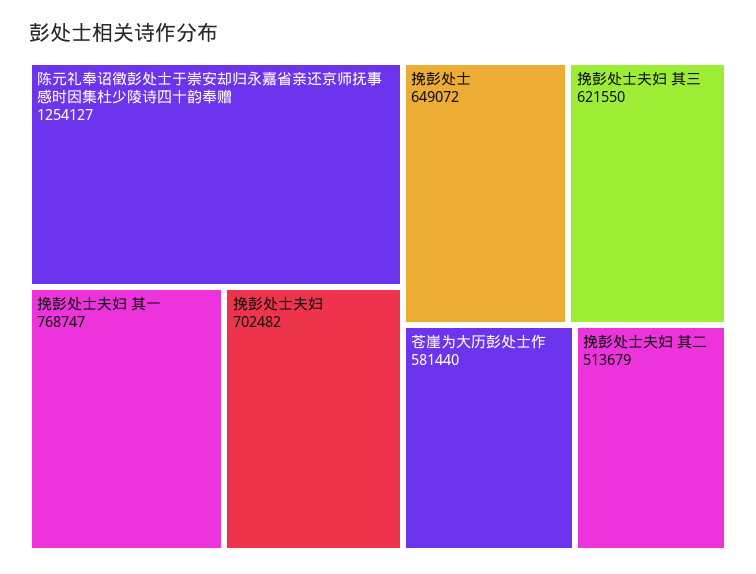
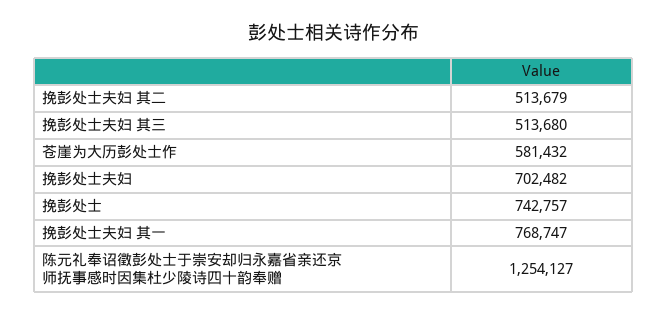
挽彭处士: 649072 -> 742757
挽彭处士夫妇 其三: 621550 -> 513680
苍崖为大历彭处士作: 581440 -> 581432

